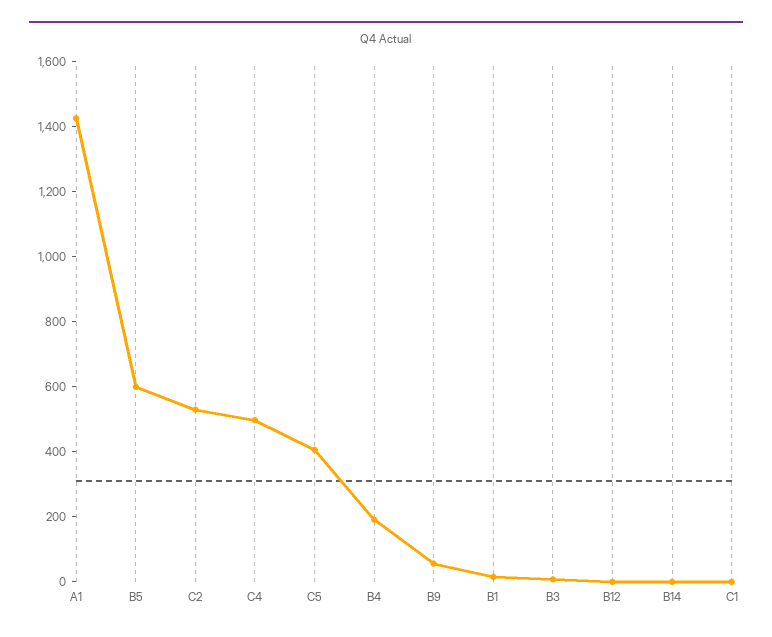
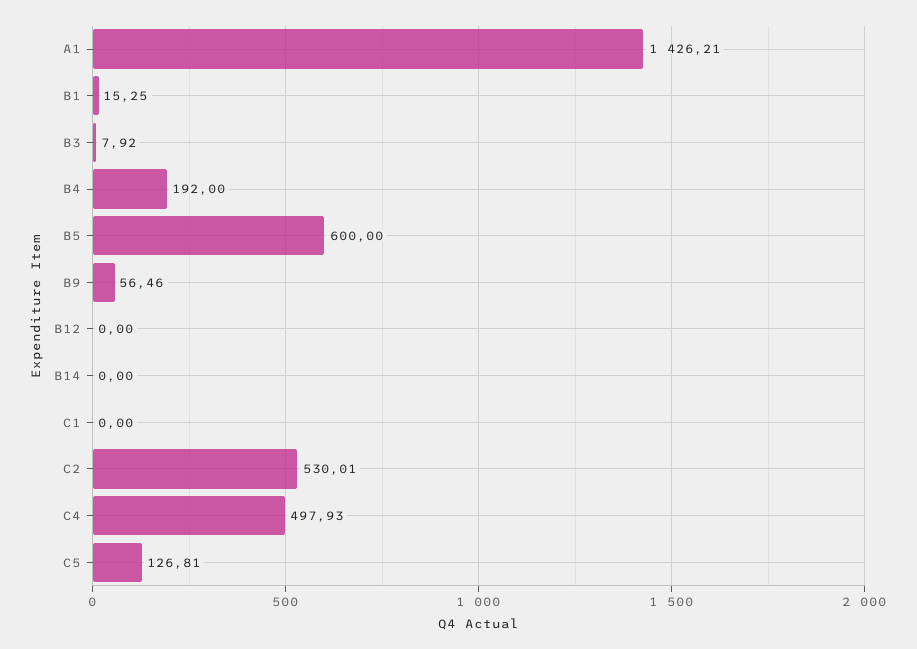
C5: 400 -> 126.81

